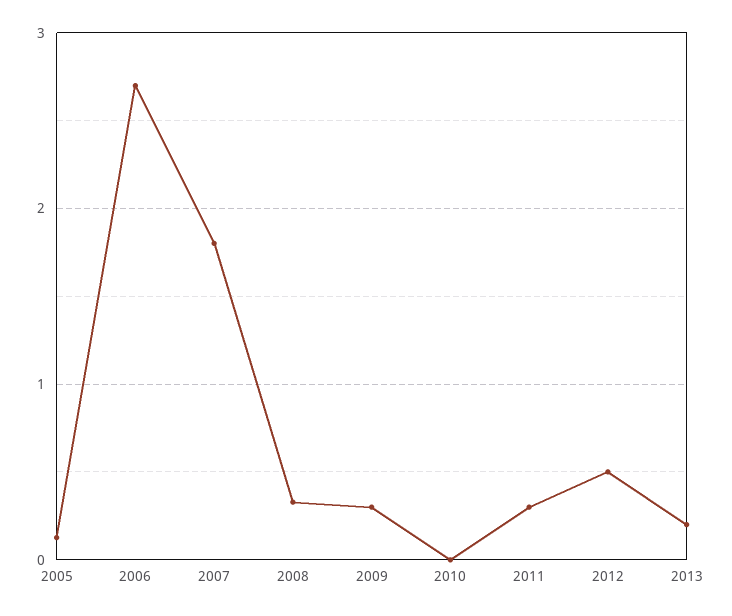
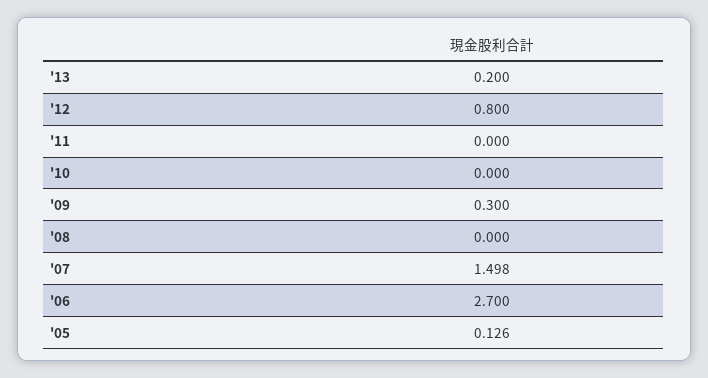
2007: 1.8 -> 1.498
2008: 0.3 -> 0
2011: 0.3 -> 0
2012: 0.5 -> 0.8

